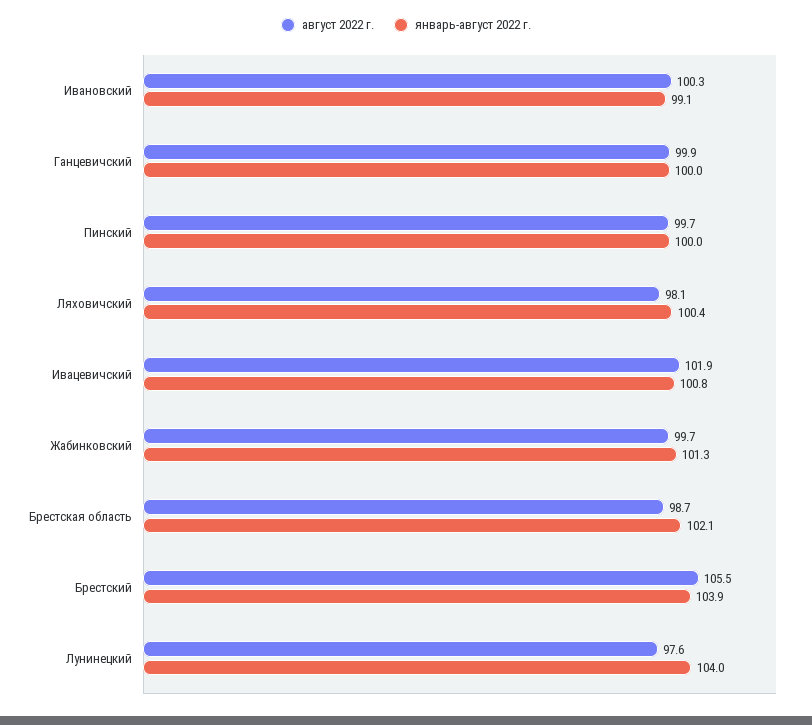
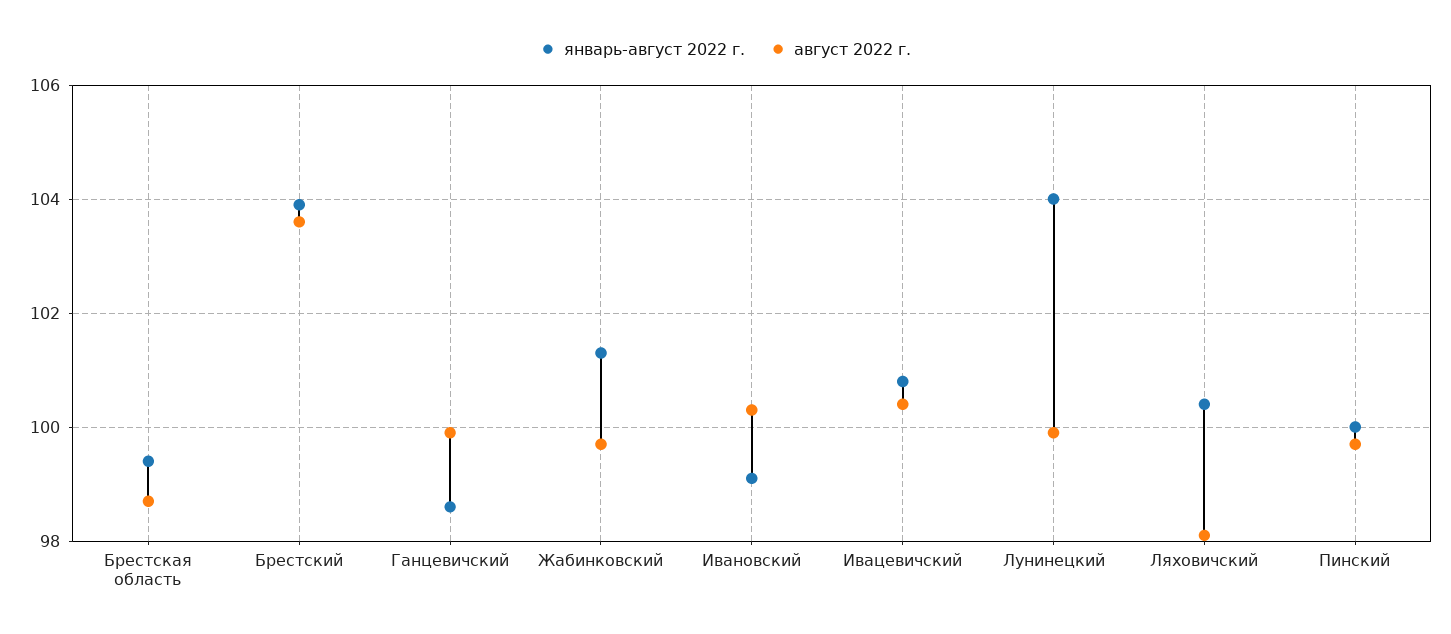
январь-август 2022 г., Ганцевичский: 100 -> 98.5
август 2022 г., Ивацевичский: 101.9 -> 100.5
январь-август 2022 г., Брестская область: 102.1 -> 99.5
август 2022 г., Брестский: 105.5 -> 103.5
август 2022 г., Лунинецкий: 97.6 -> 100

